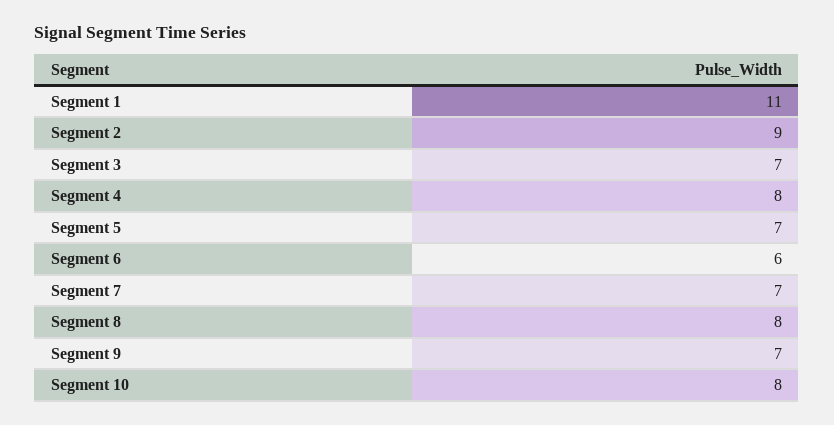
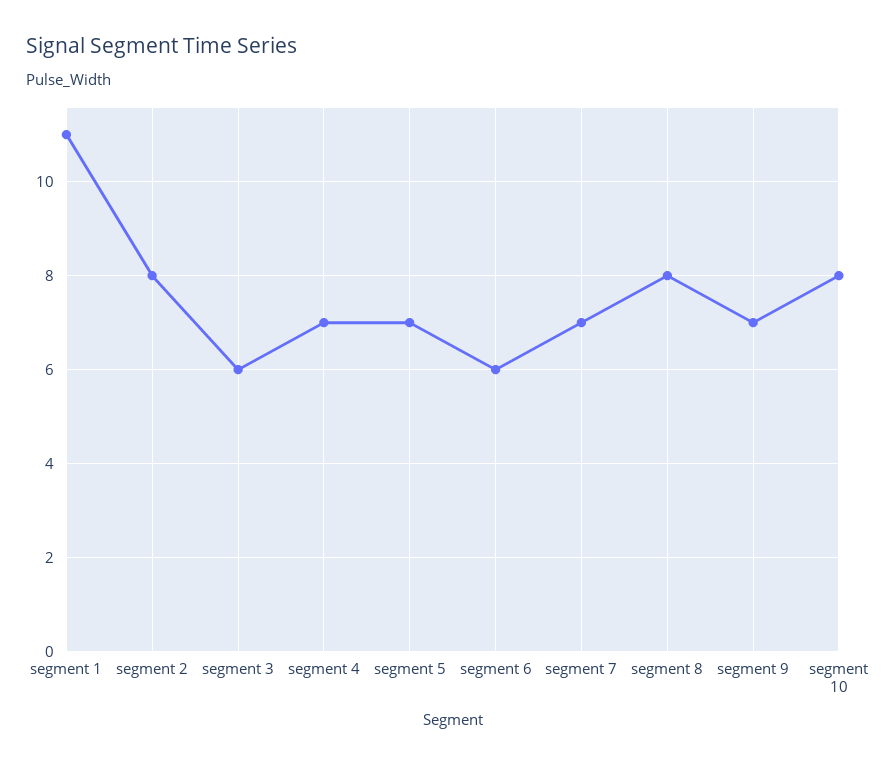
Segment 2: 9 -> 8
Segment 3: 7 -> 6
Segment 4: 8 -> 7

